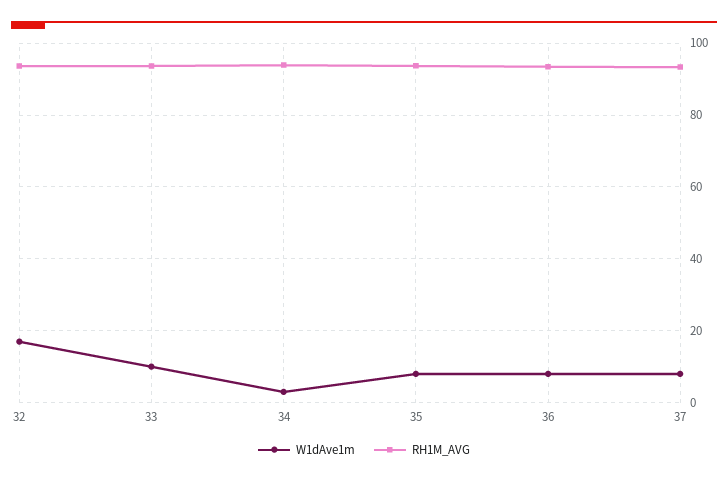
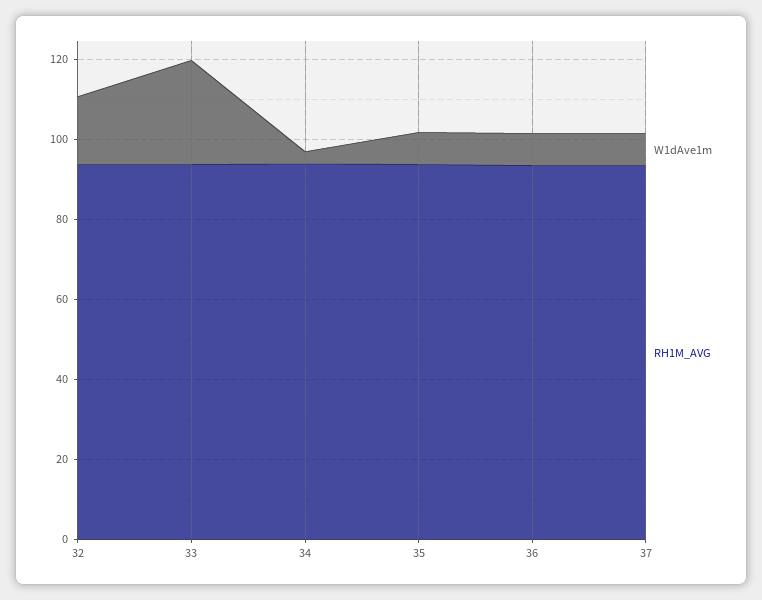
W1dAve1m, 33: 10 -> 25

